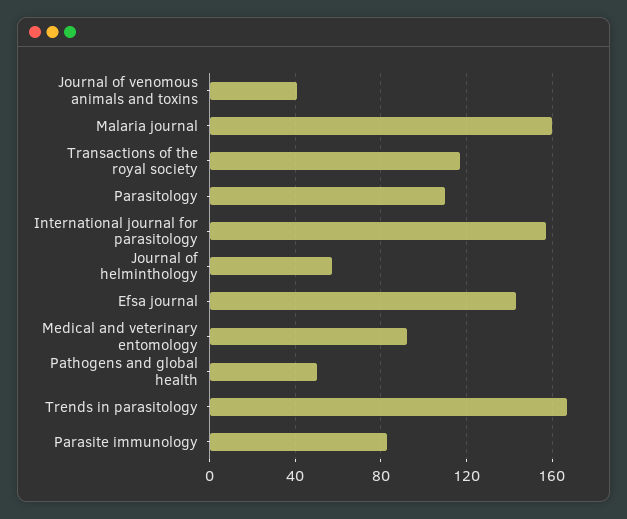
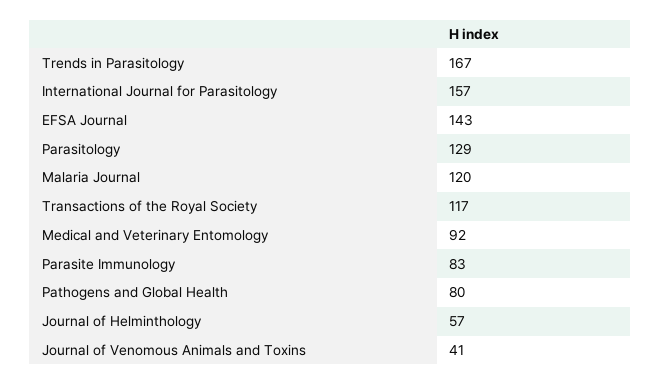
Malaria journal: 160 -> 120
Parasitology: 110 -> 129
Pathogens and global health: 50 -> 80

